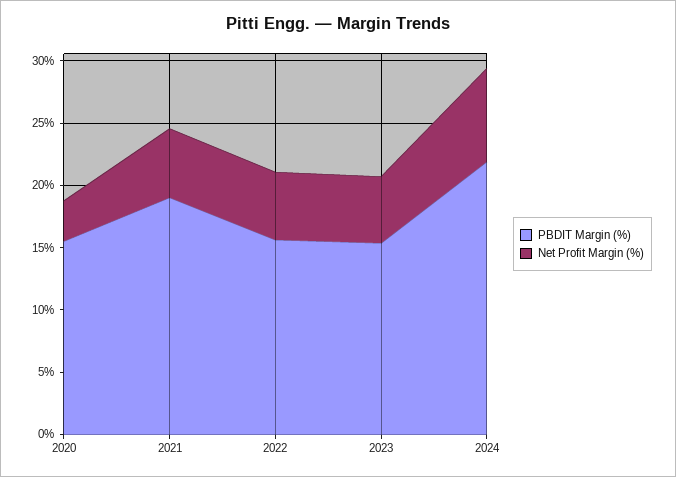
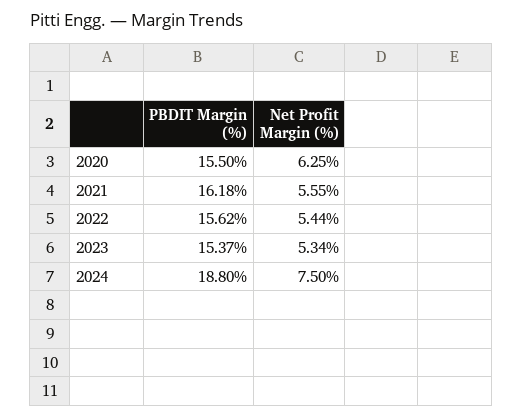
Net Profit Margin (%), 2020: 3 -> 6.25
PBDIT Margin (%), 2021: 19 -> 16.18
PBDIT Margin (%), 2024: 22 -> 18.8

